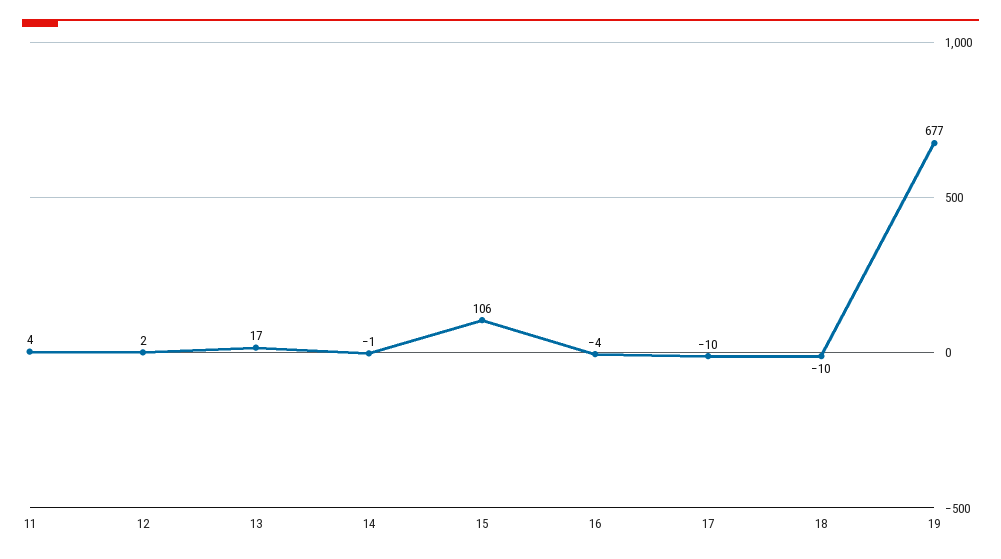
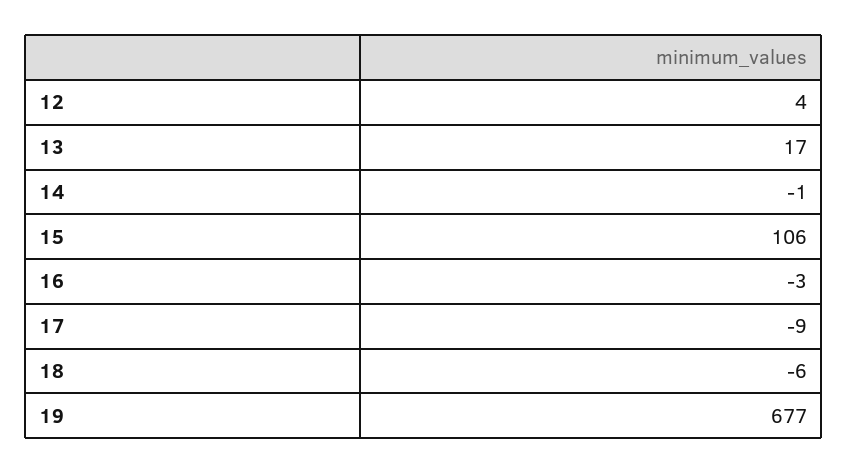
11: 4 -> none
12: 2 -> 4
16: -4 -> -3
17: -10 -> -9
18: -10 -> -6

